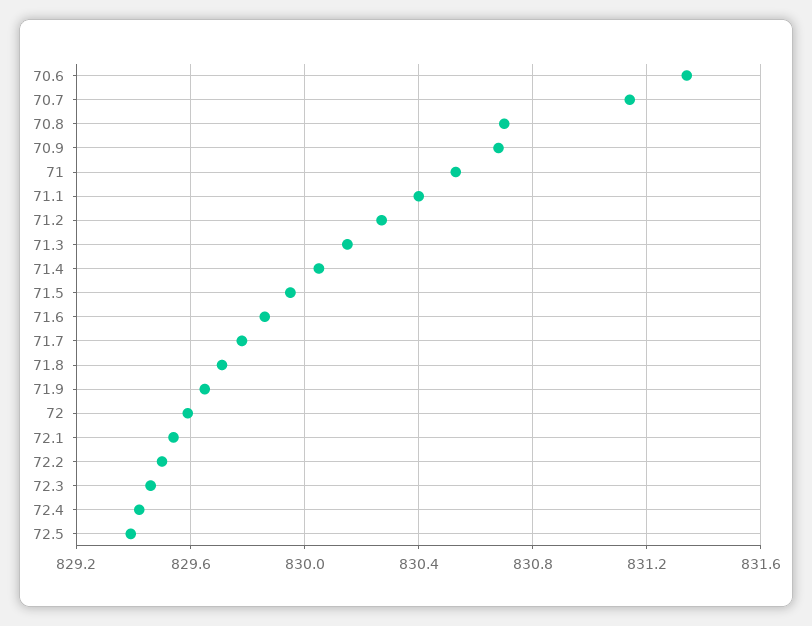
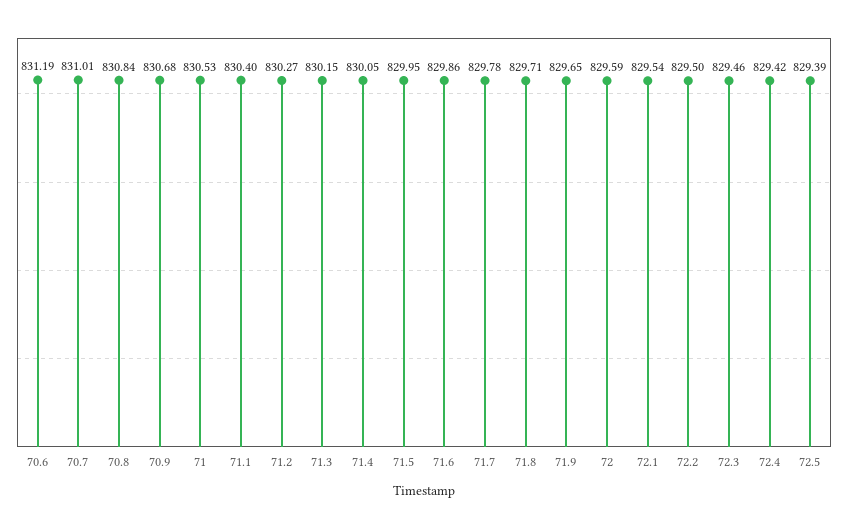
70.6: 831.35 -> 831.19
70.7: 831.15 -> 831.01
70.8: 830.7 -> 830.84

